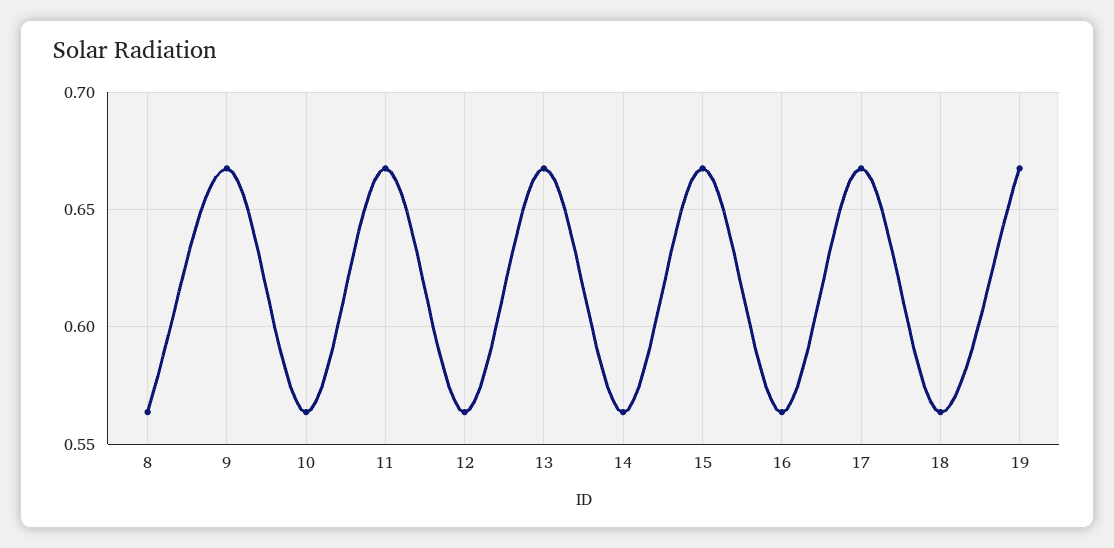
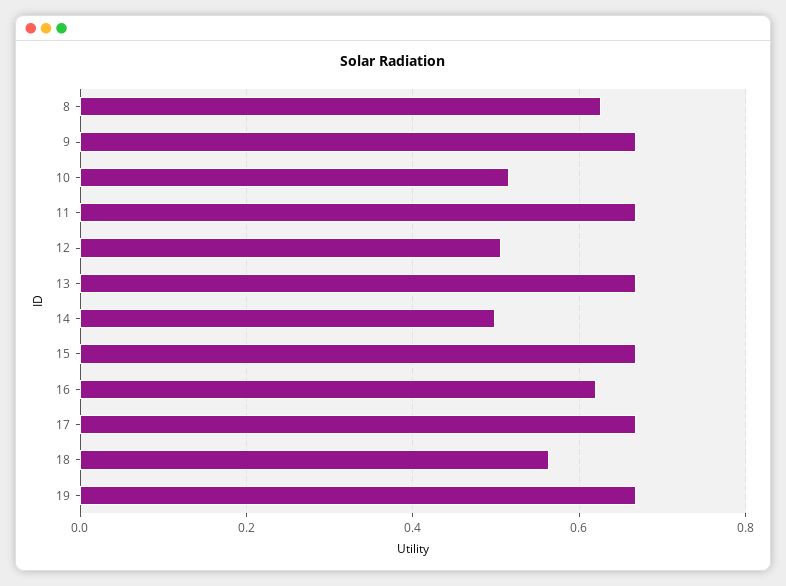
8: 0.565 -> 0.62
10: 0.565 -> 0.52
12: 0.565 -> 0.5
14: 0.565 -> 0.5
16: 0.565 -> 0.62

